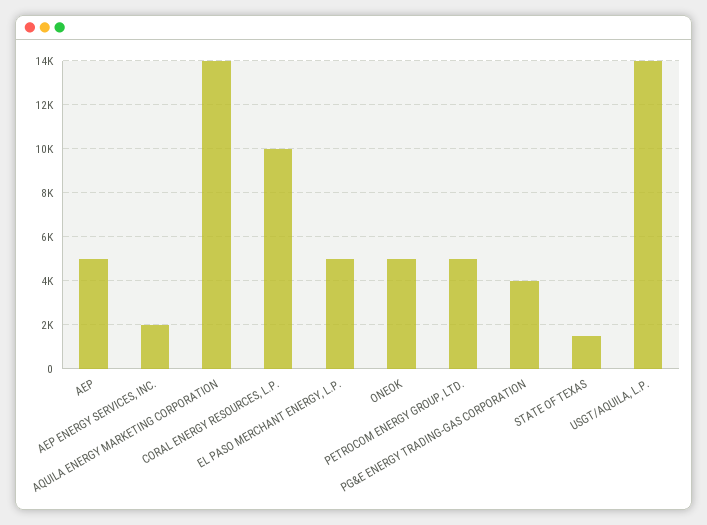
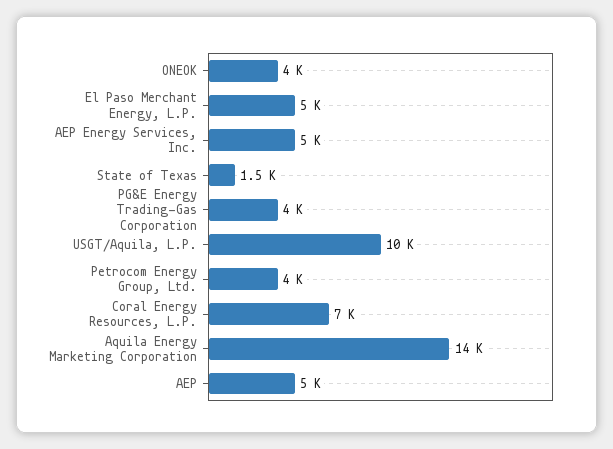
AEP ENERGY SERVICES, INC.: 2000 -> 5000
CORAL ENERGY RESOURCES, L.P.: 10000 -> 7000
ONEOK: 5000 -> 4000
PETROCOM ENERGY GROUP, LTD.: 5000 -> 4000
USGT/AQUILA, L.P.: 14000 -> 10000

